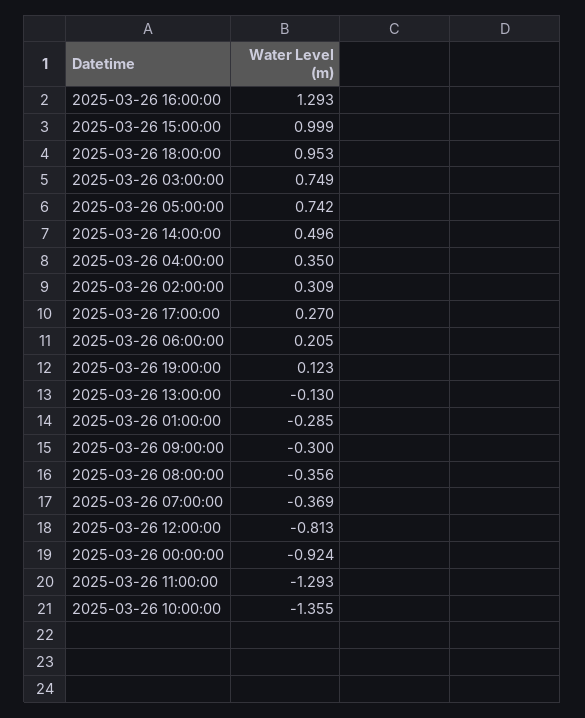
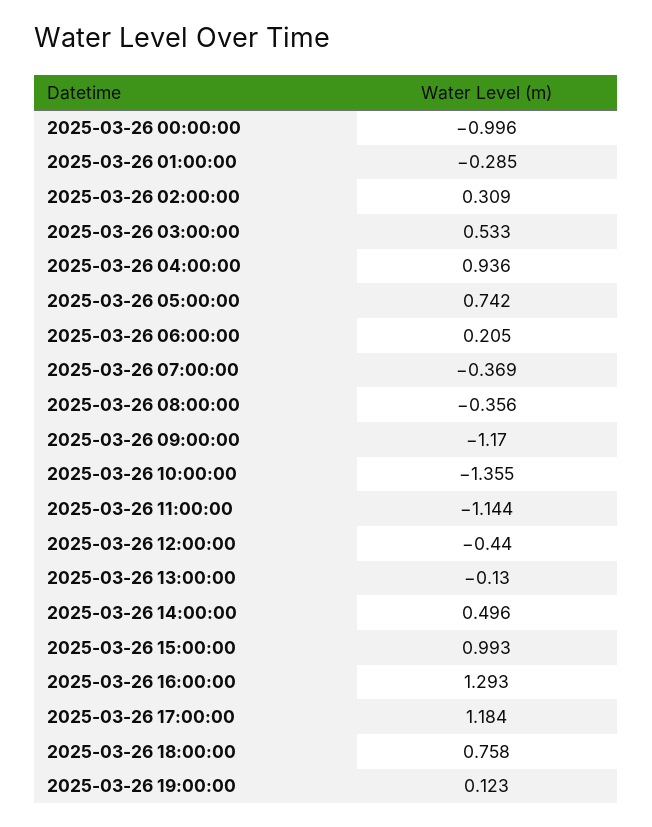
2025-03-26 15:00:00: 0.999 -> 0.993
2025-03-26 18:00:00: 0.953 -> 0.758
2025-03-26 03:00:00: 0.749 -> 0.533
2025-03-26 04:00:00: 0.35 -> 0.936
2025-03-26 17:00:00: 0.27 -> 1.184
2025-03-26 09:00:00: -0.3 -> -1.17
2025-03-26 12:00:00: -0.813 -> -0.44
2025-03-26 00:00:00: -0.924 -> -0.996
2025-03-26 11:00:00: -1.293 -> -1.144

